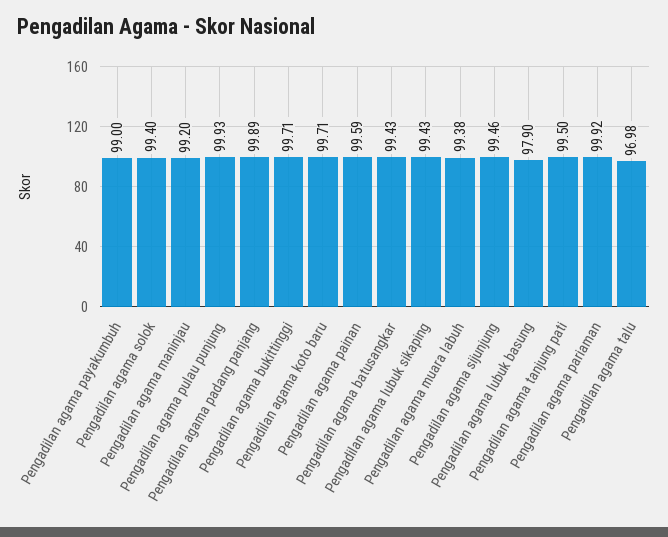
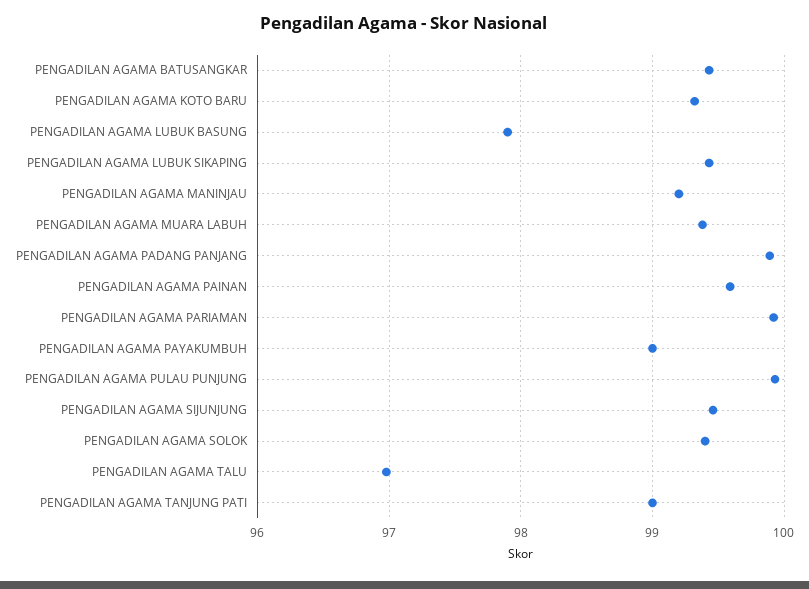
Pengadilan agama bukittinggi: 99.71 -> none
Pengadilan agama koto baru: 99.71 -> 99.3
Pengadilan agama tanjung pati: 99.5 -> 99

